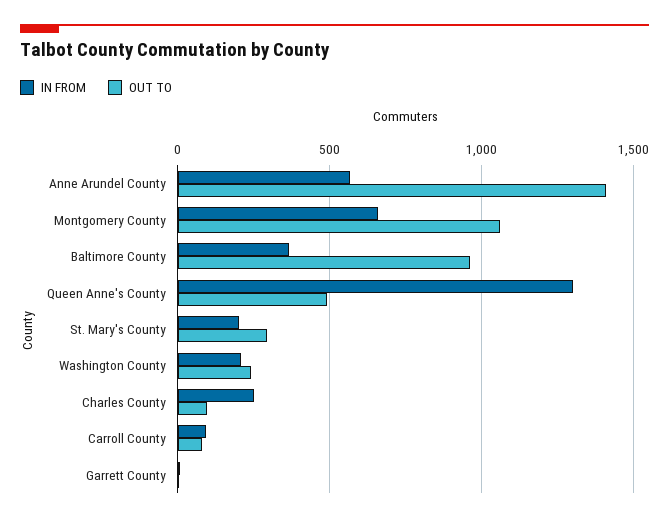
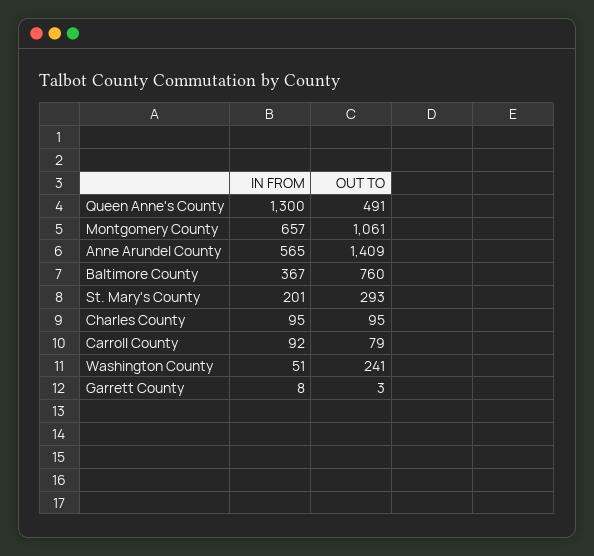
OUT TO, Baltimore County: 950 -> 760
IN FROM, Washington County: 200 -> 51
IN FROM, Charles County: 250 -> 95

